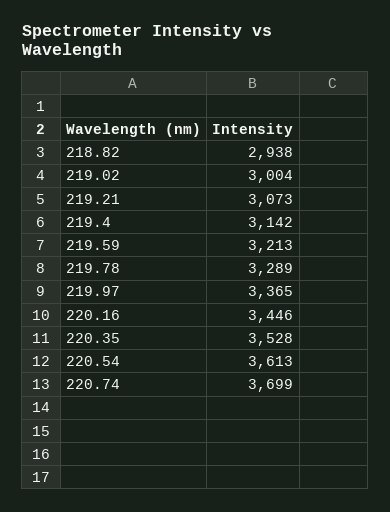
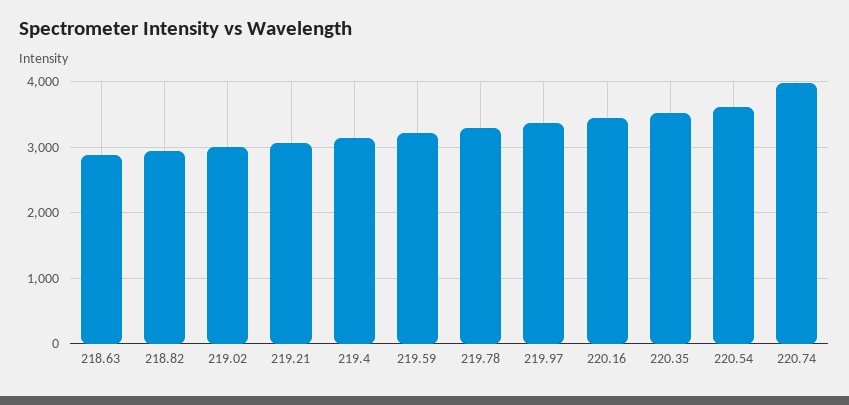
220.74: 3699 -> 4000
218.63: none -> 2900

